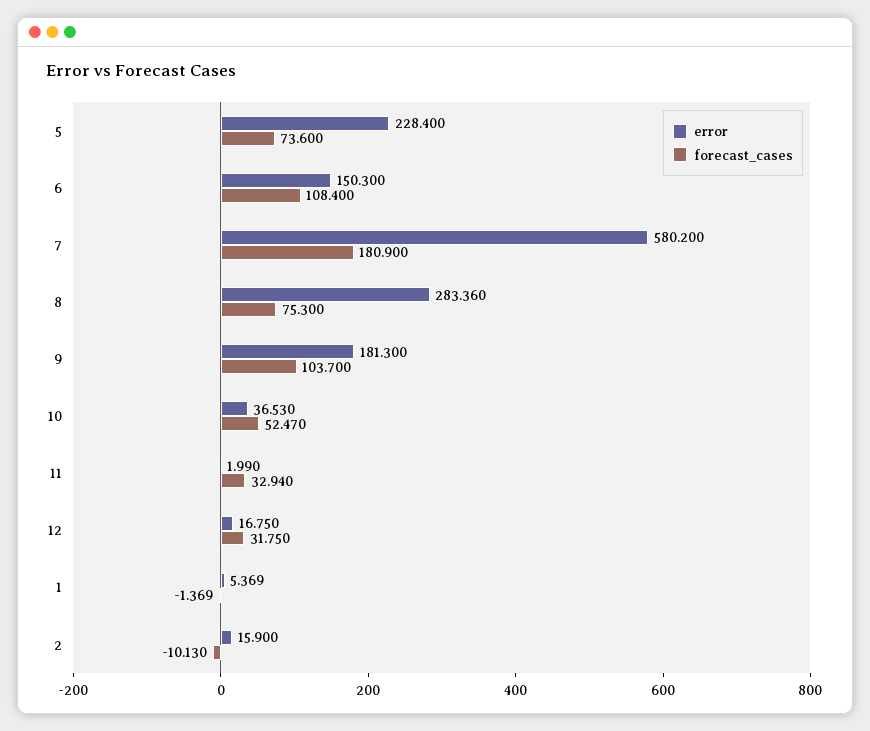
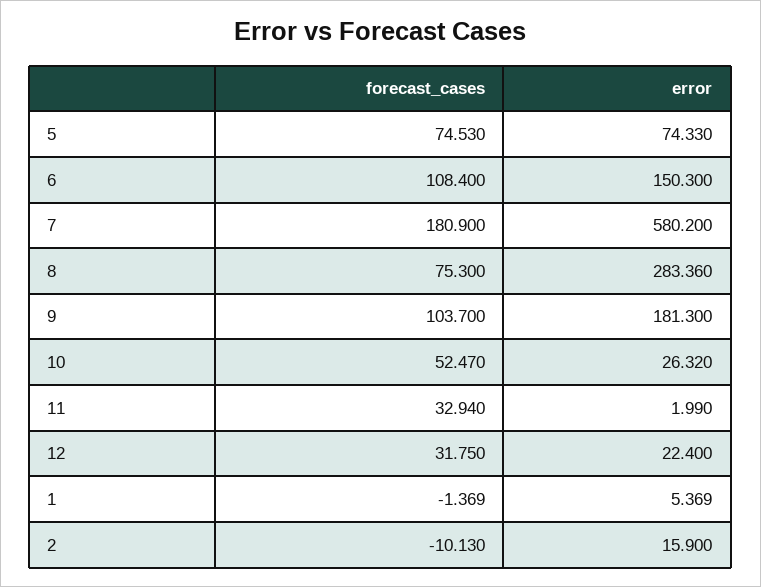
error, 5: 228.4 -> 74.33
forecast_cases, 5: 73.6 -> 74.53
error, 10: 36.53 -> 26.32
error, 12: 16.75 -> 22.4

